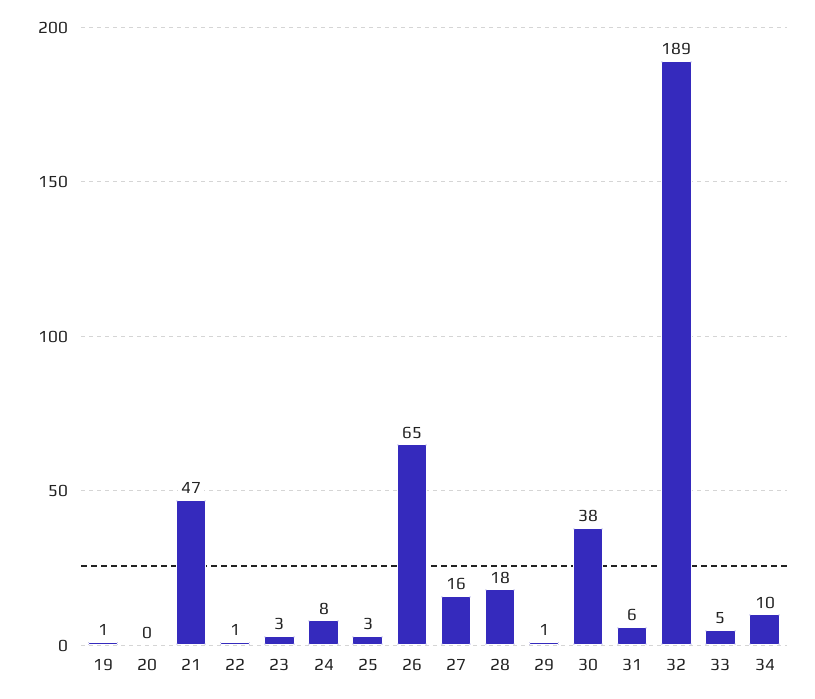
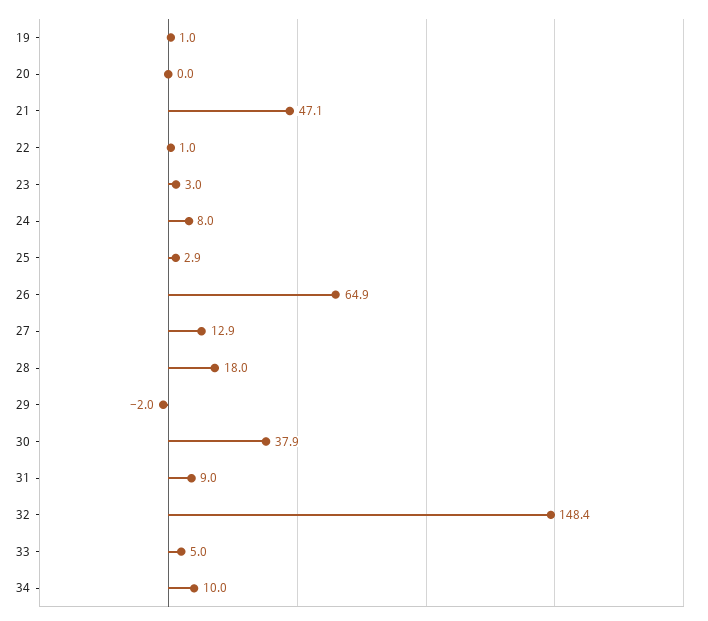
27: 16 -> 12.9
29: 1 -> -2
31: 6 -> 9
32: 189 -> 148.4

